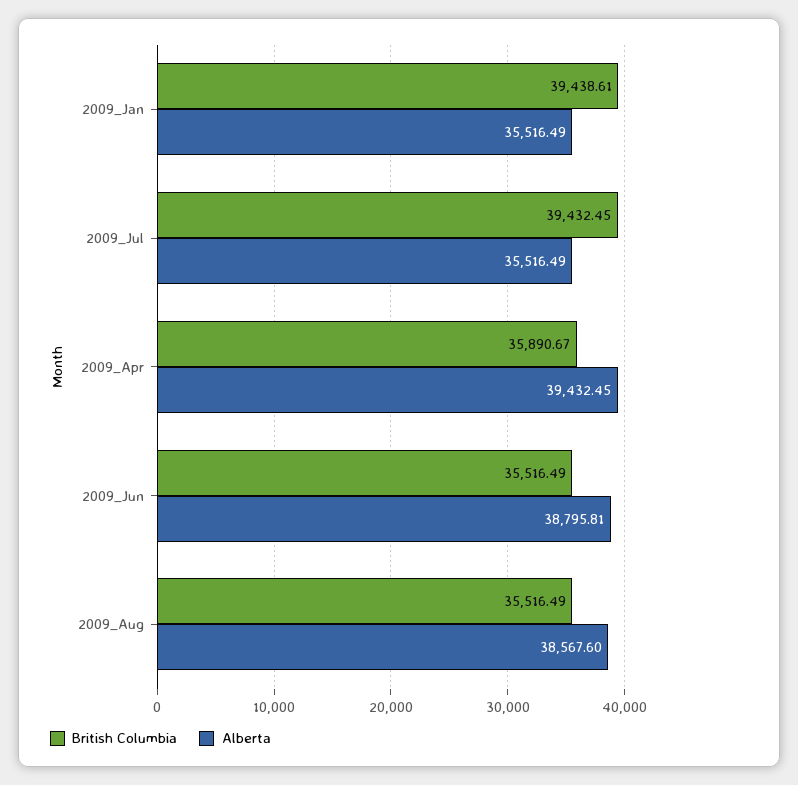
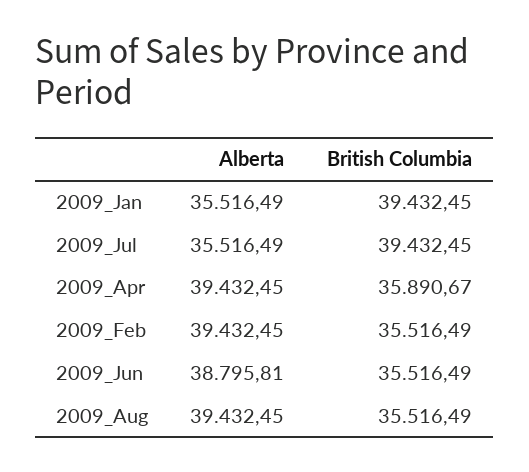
British Columbia, 2009_Jan: 39438.61 -> 39432.45
Alberta, 2009_Aug: 38567.6 -> 39432.45
Alberta, 2009_Feb: none -> 39432.45
British Columbia, 2009_Feb: none -> 35516.49

